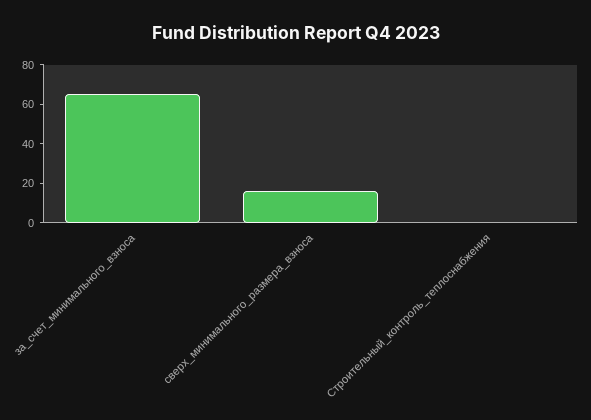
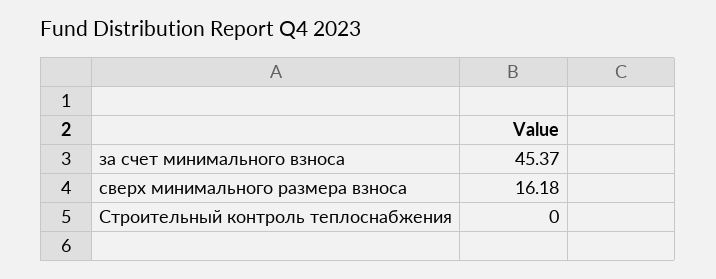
за_счет_минимального_взноса: 65 -> 45.37

